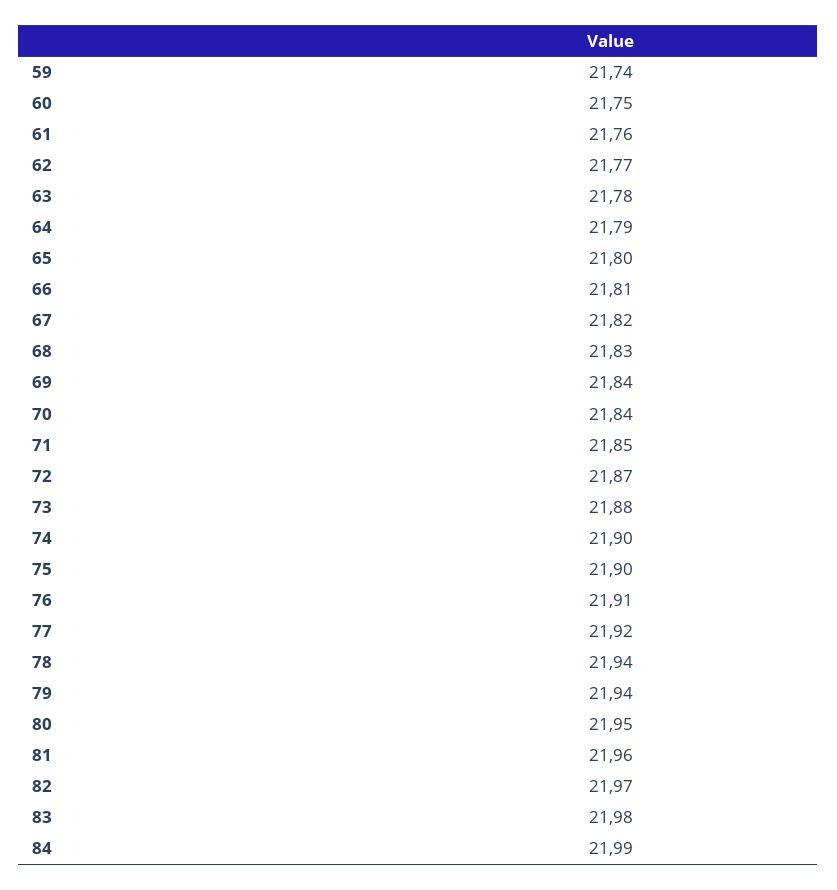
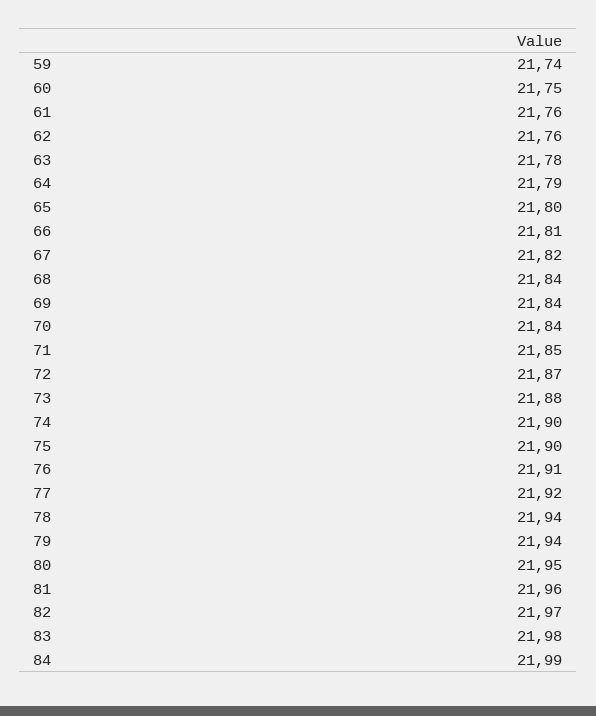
62: 21.77 -> 21.76
68: 21.83 -> 21.84

